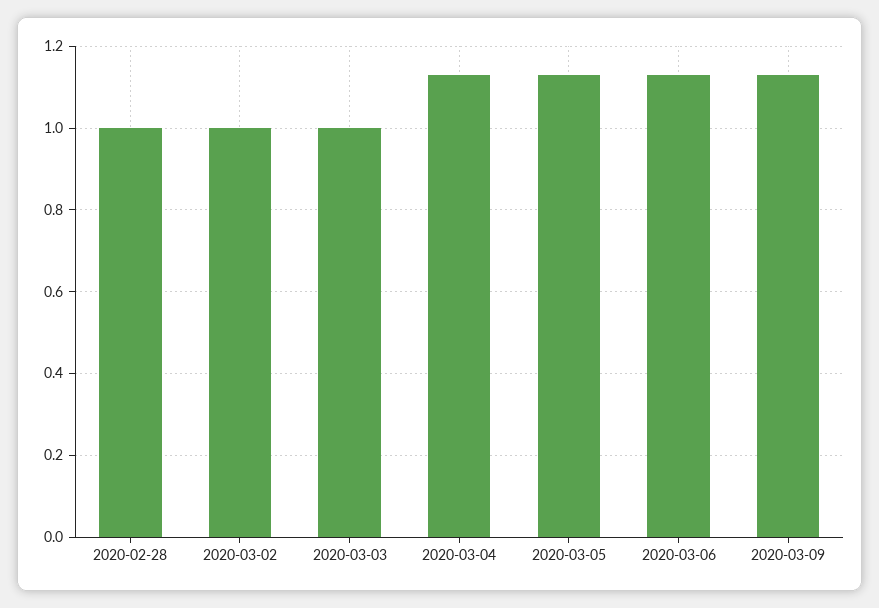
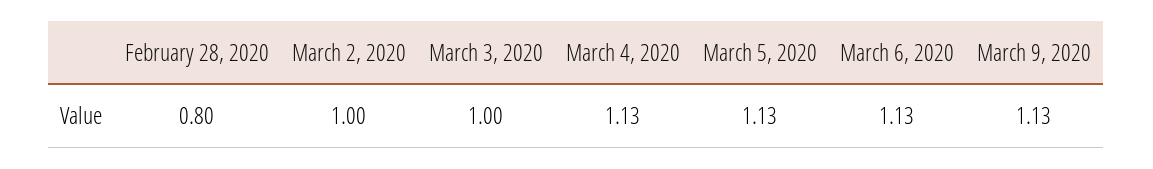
2020-02-28: 1 -> 0.8

